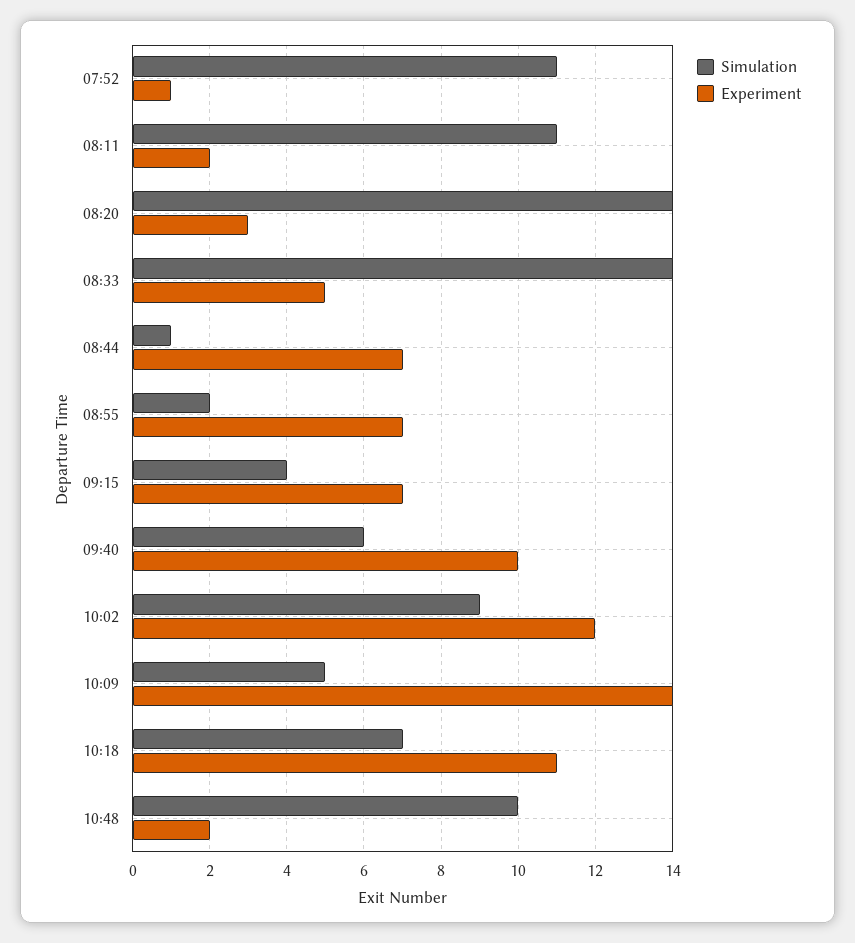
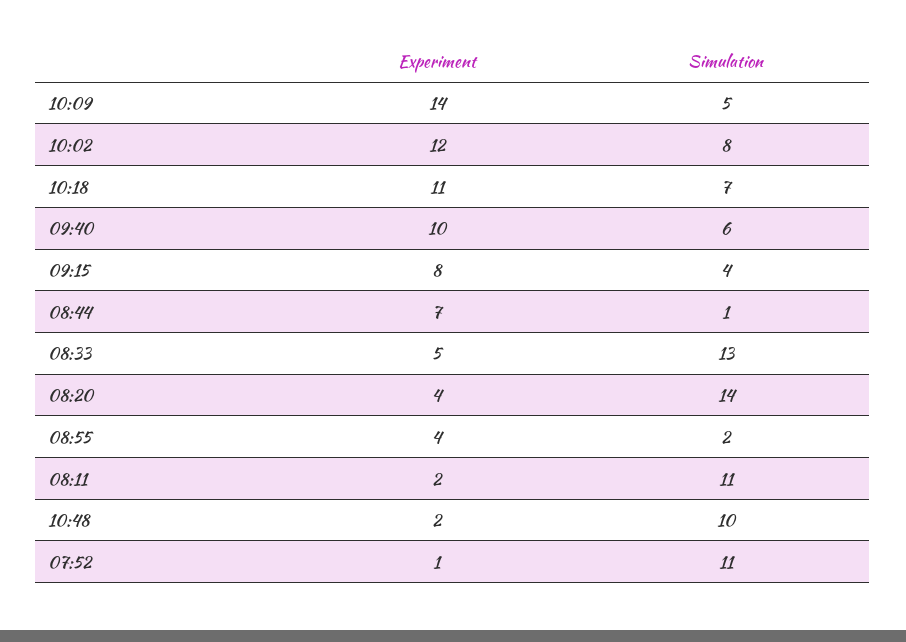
Experiment, 08:20: 3 -> 4
Simulation, 08:33: 14 -> 13
Experiment, 08:55: 7 -> 4
Experiment, 09:15: 7 -> 8
Simulation, 10:02: 9 -> 8

